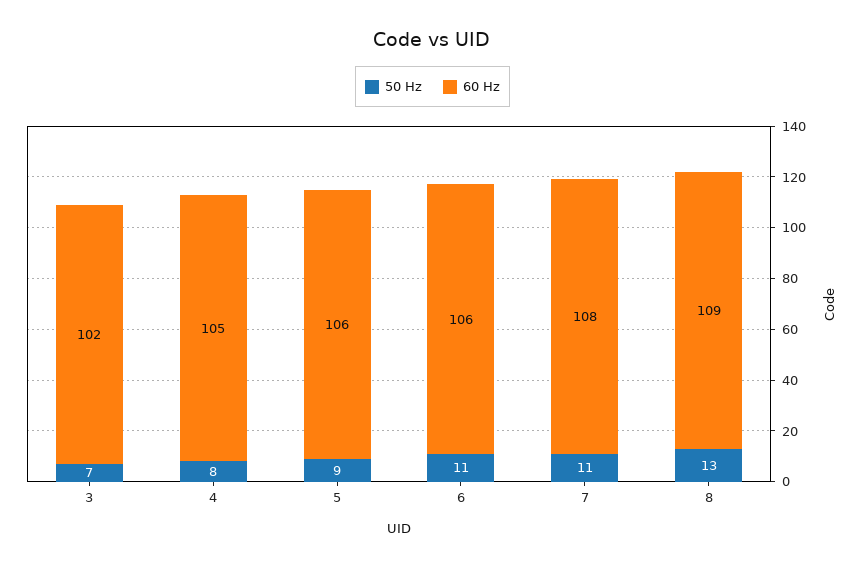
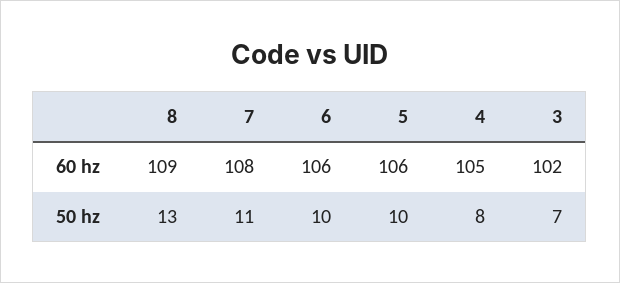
50 Hz, 5: 9 -> 10
50 Hz, 6: 11 -> 10

